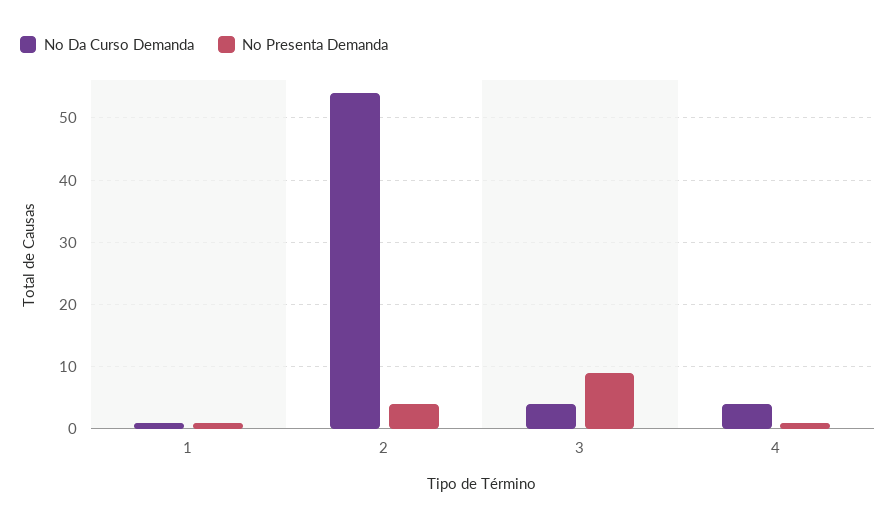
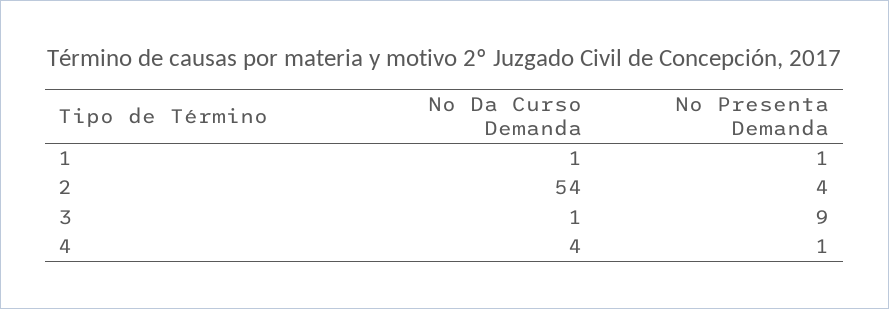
No Da Curso Demanda, 3: 4 -> 1

